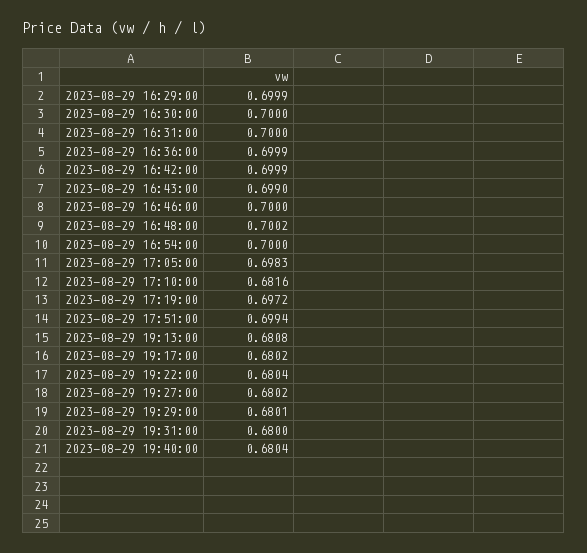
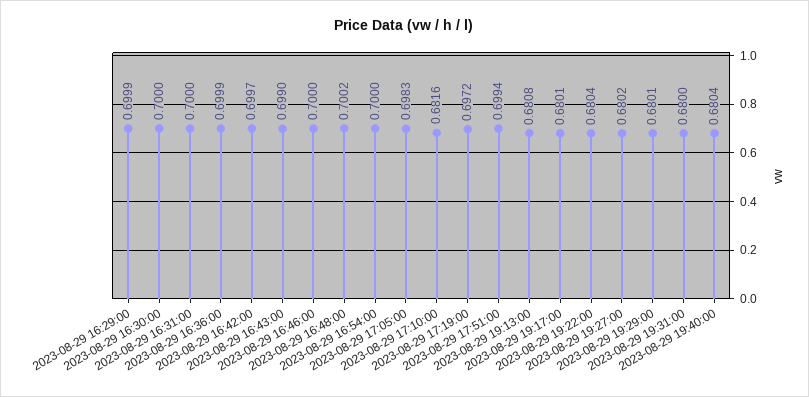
2023-08-29 16:42:00: 0.6999 -> 0.6997
2023-08-29 19:17:00: 0.6802 -> 0.6801

